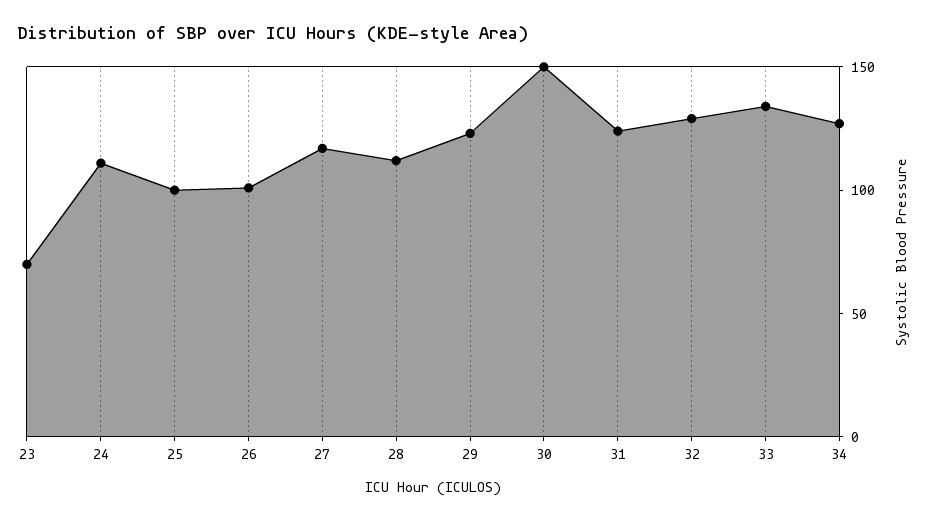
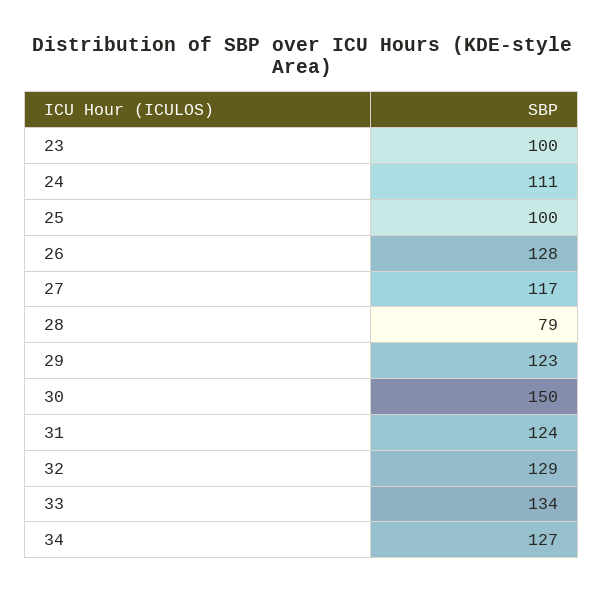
23: 70 -> 100
26: 100 -> 128
28: 110 -> 79

